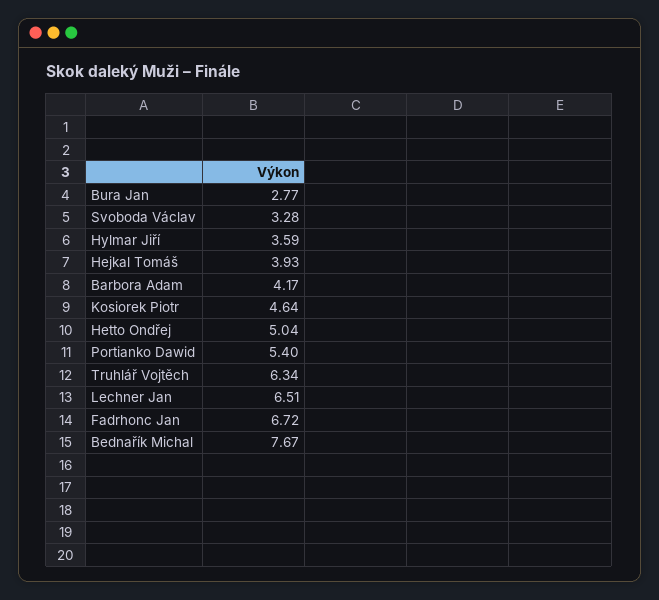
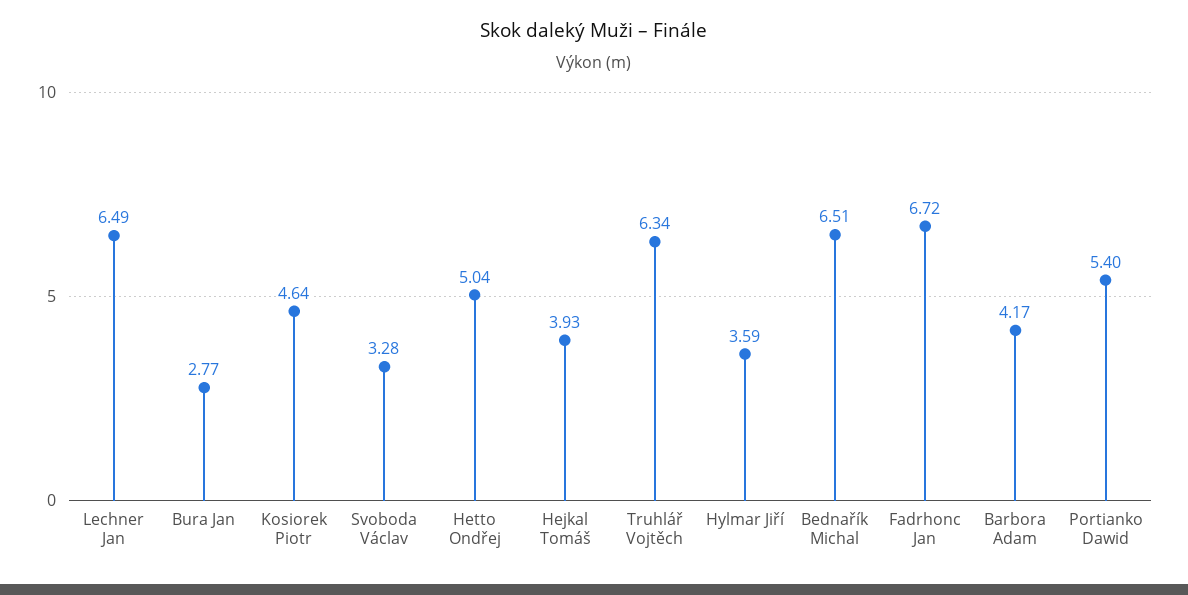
Lechner Jan: 6.51 -> 6.49
Bednařík Michal: 7.67 -> 6.51

